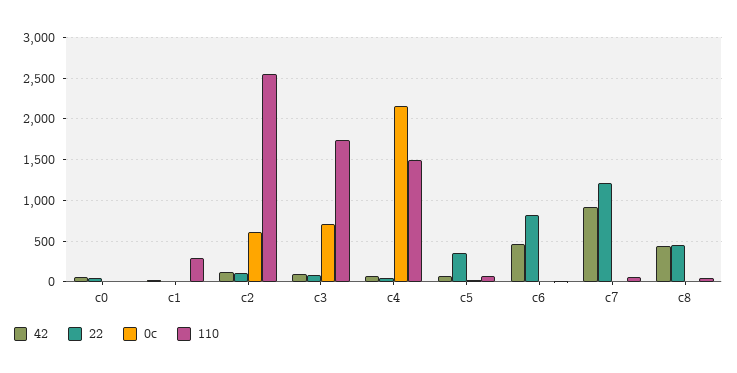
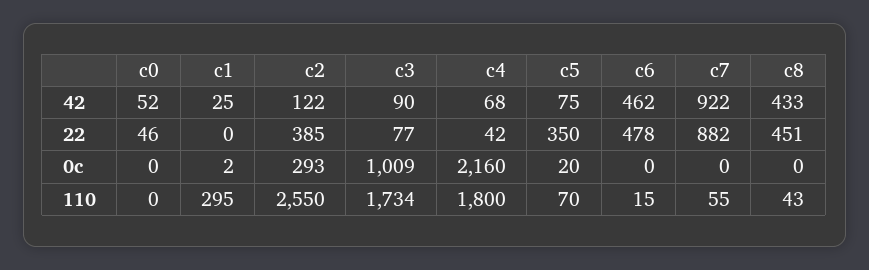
22, c2: 100 -> 385
0c, c2: 600 -> 293
0c, c3: 700 -> 1009
110, c4: 1500 -> 1800
22, c6: 800 -> 478
22, c7: 1200 -> 882

